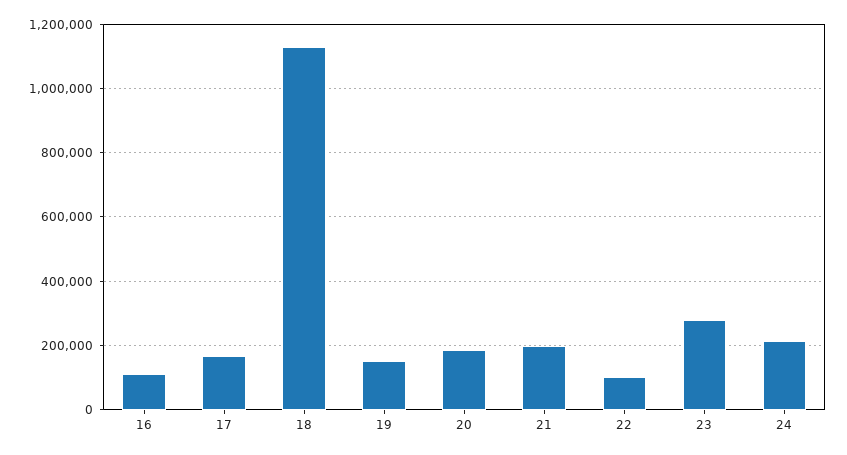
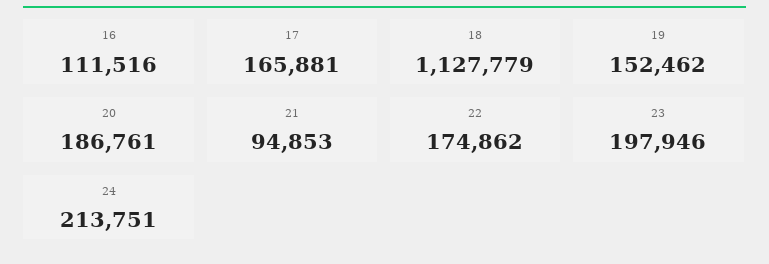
21: 200000 -> 94853
22: 100000 -> 174862
23: 280000 -> 197946

